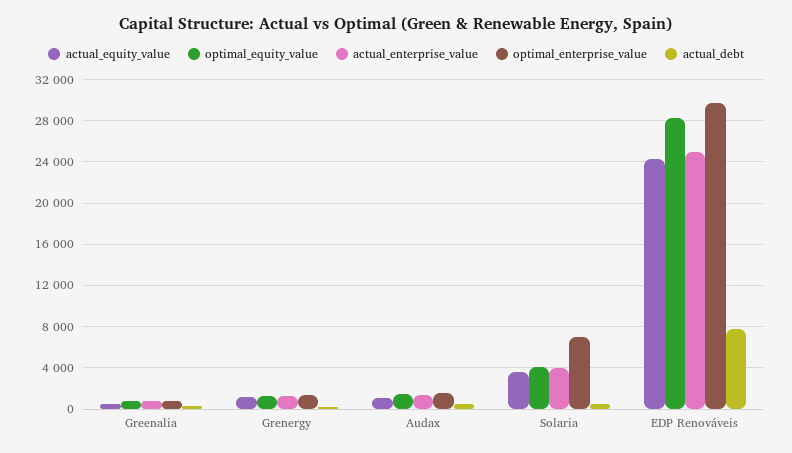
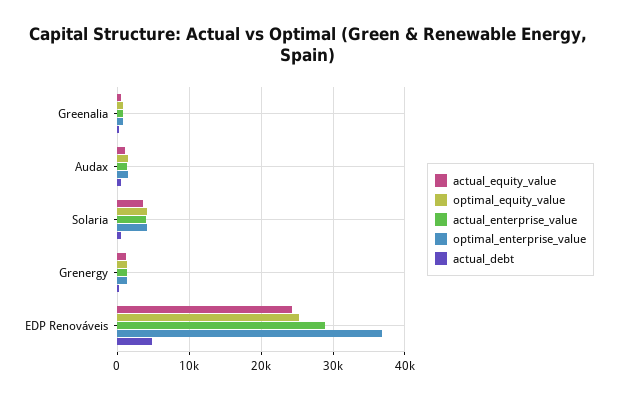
optimal_enterprise_value, Solaria: 7000 -> 4000
optimal_equity_value, EDP Renováveis: 28000 -> 25000
actual_enterprise_value, EDP Renováveis: 25000 -> 29000
optimal_enterprise_value, EDP Renováveis: 30000 -> 37000
actual_debt, EDP Renováveis: 8000 -> 5000

